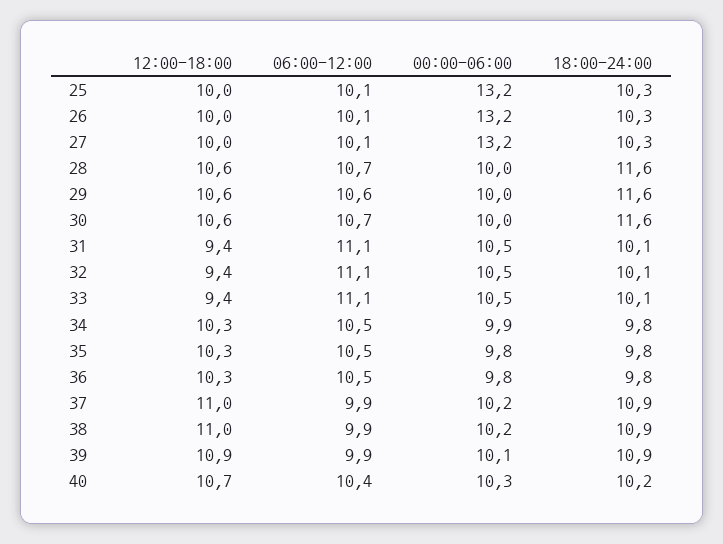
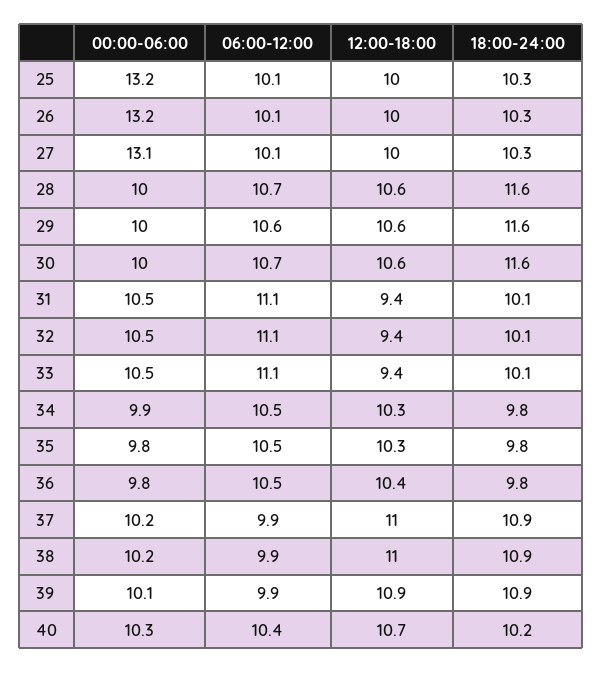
00:00-06:00, 27: 13.2 -> 13.1
12:00-18:00, 36: 10.3 -> 10.4

